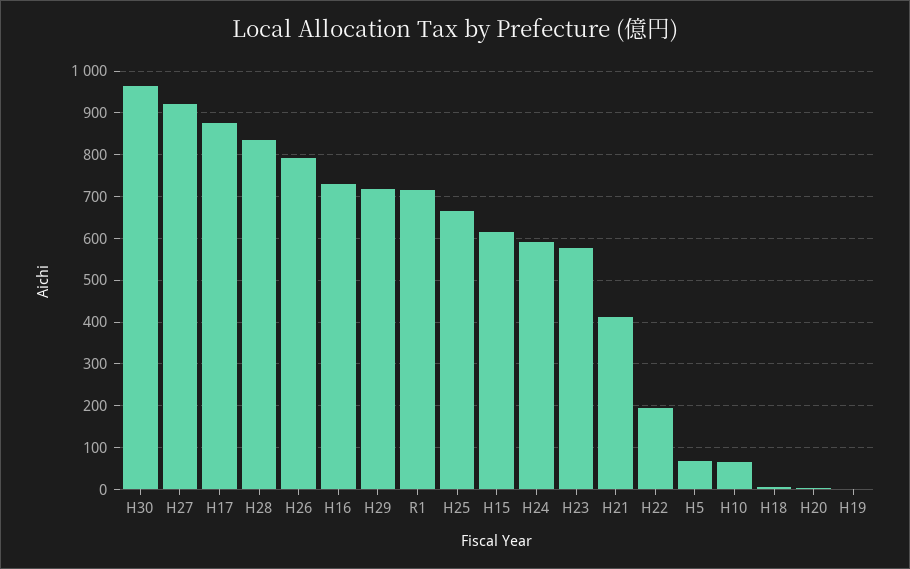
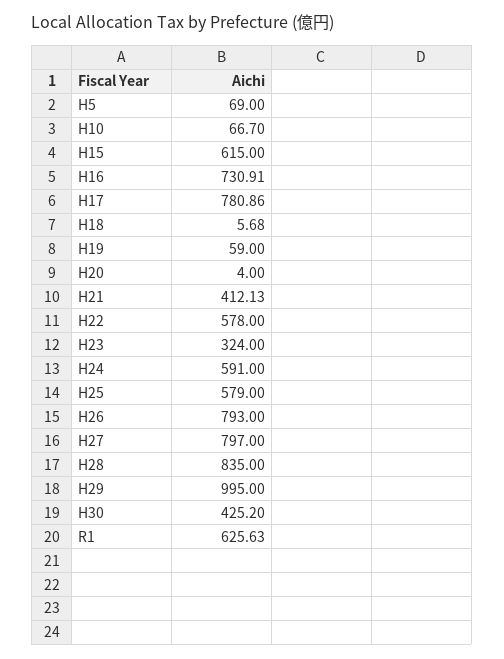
H30: 960 -> 425.2
H27: 920 -> 797
H17: 880 -> 780.86
H29: 720 -> 995
R1: 720 -> 625.63
H25: 660 -> 579
H23: 580 -> 324
H22: 200 -> 578
H19: 0 -> 59

